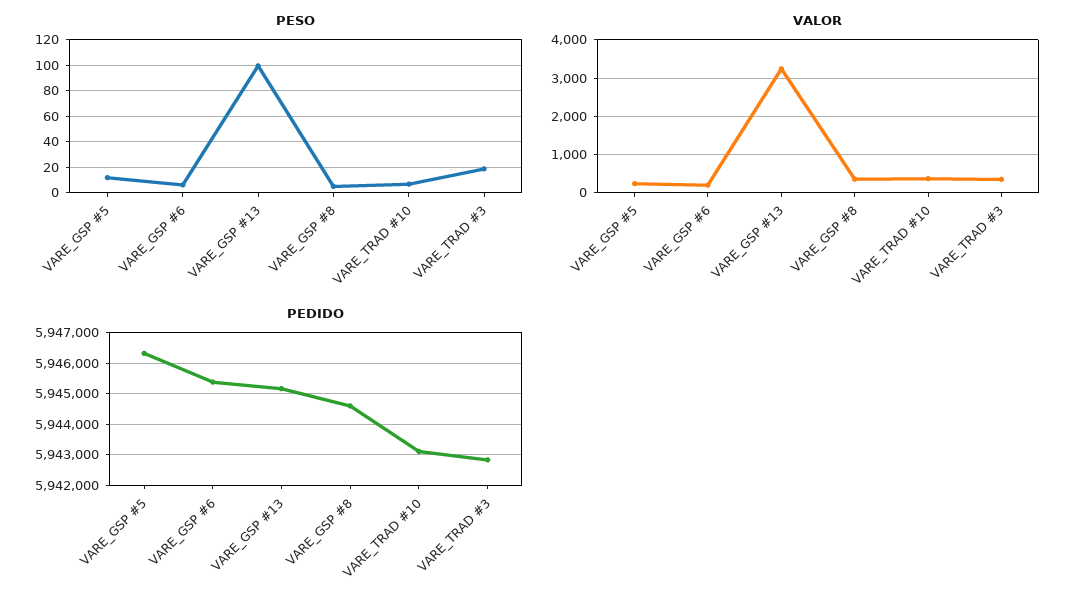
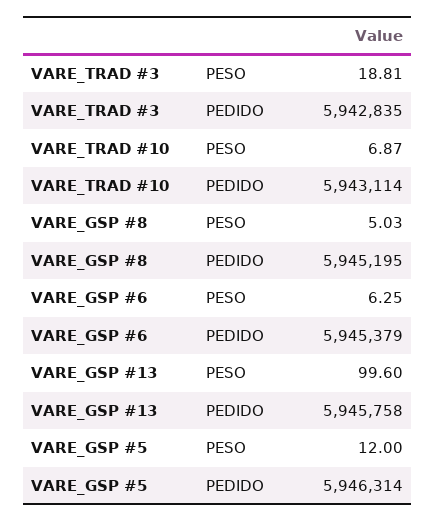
VALOR, VARE_GSP #5: 200 -> none
VALOR, VARE_GSP #6: 200 -> none
VALOR, VARE_GSP #13: 3200 -> none
VALOR, VARE_GSP #8: 400 -> none
VALOR, VARE_TRAD #10: 400 -> none
VALOR, VARE_TRAD #3: 400 -> none
PEDIDO, VARE_GSP #13: 5945200 -> 5945758
PEDIDO, VARE_GSP #8: 5944600 -> 5945195

